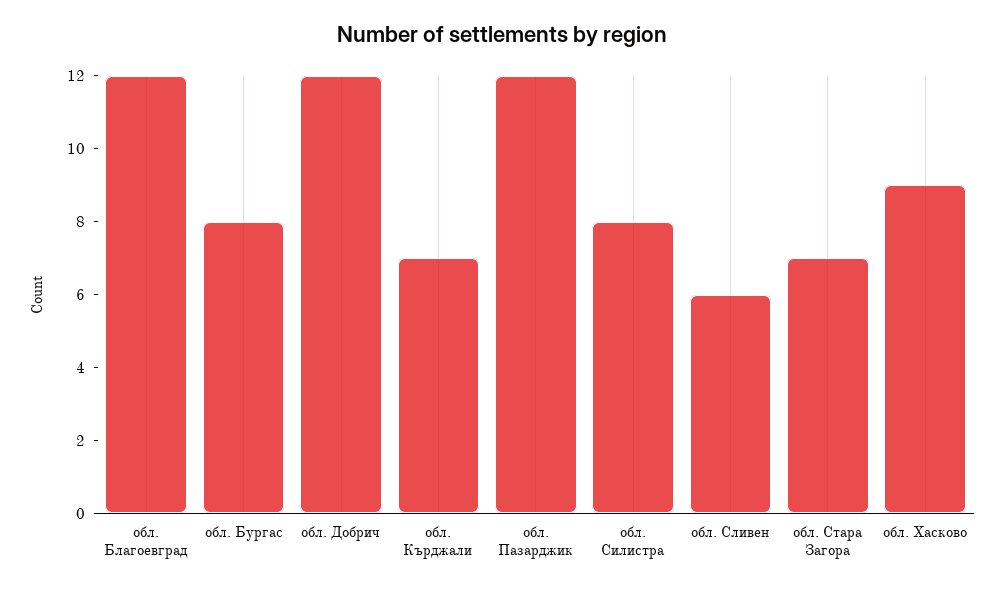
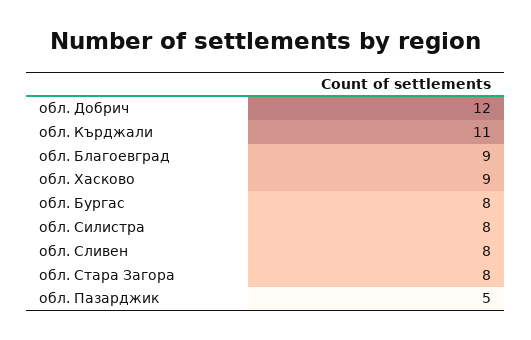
обл. Благоевград: 12 -> 9
обл. Кърджали: 7 -> 11
обл. Пазарджик: 12 -> 5
обл. Сливен: 6 -> 8
обл. Стара Загора: 7 -> 8

